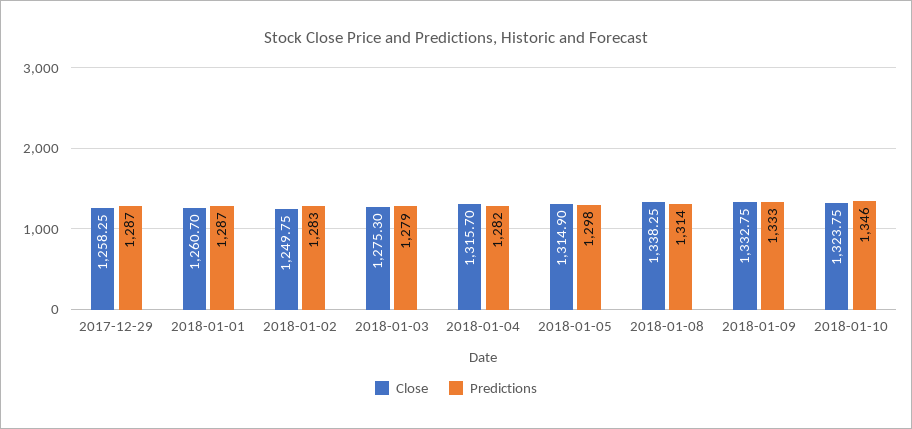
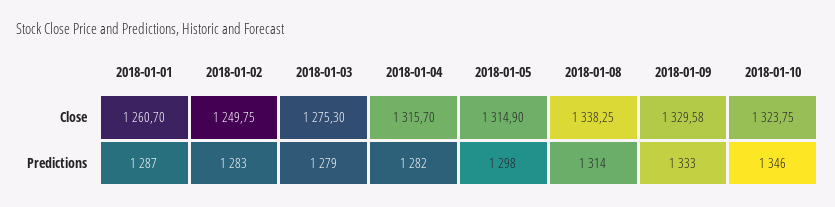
Close, 2017-12-29: 1258.25 -> none
Predictions, 2017-12-29: 1287 -> none
Close, 2018-01-09: 1332.75 -> 1329.58

